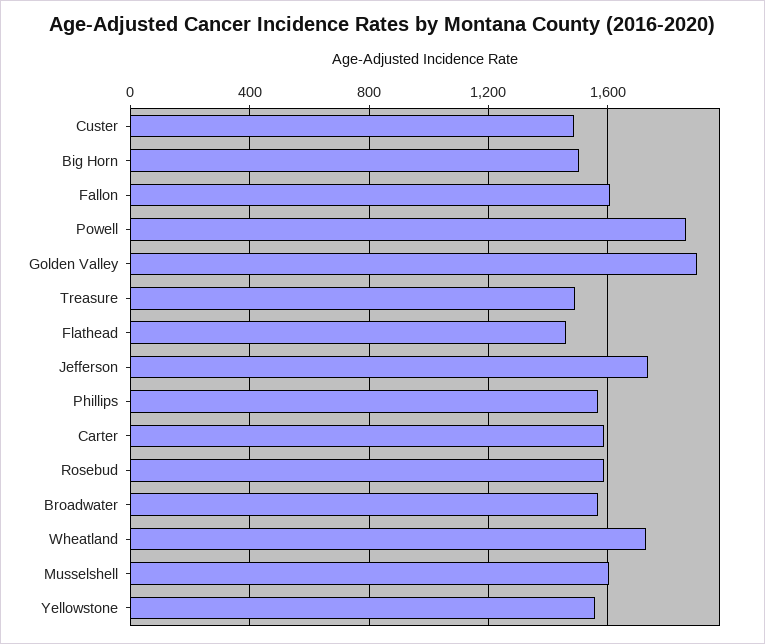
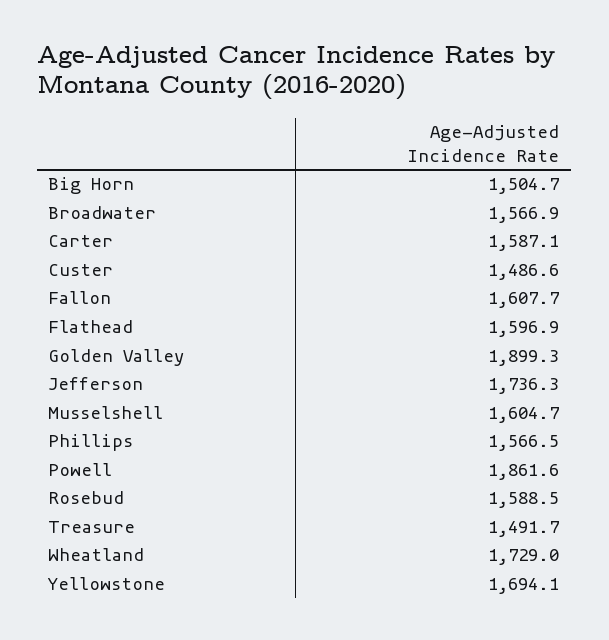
Flathead: 1450 -> 1596.9
Yellowstone: 1550 -> 1694.1

